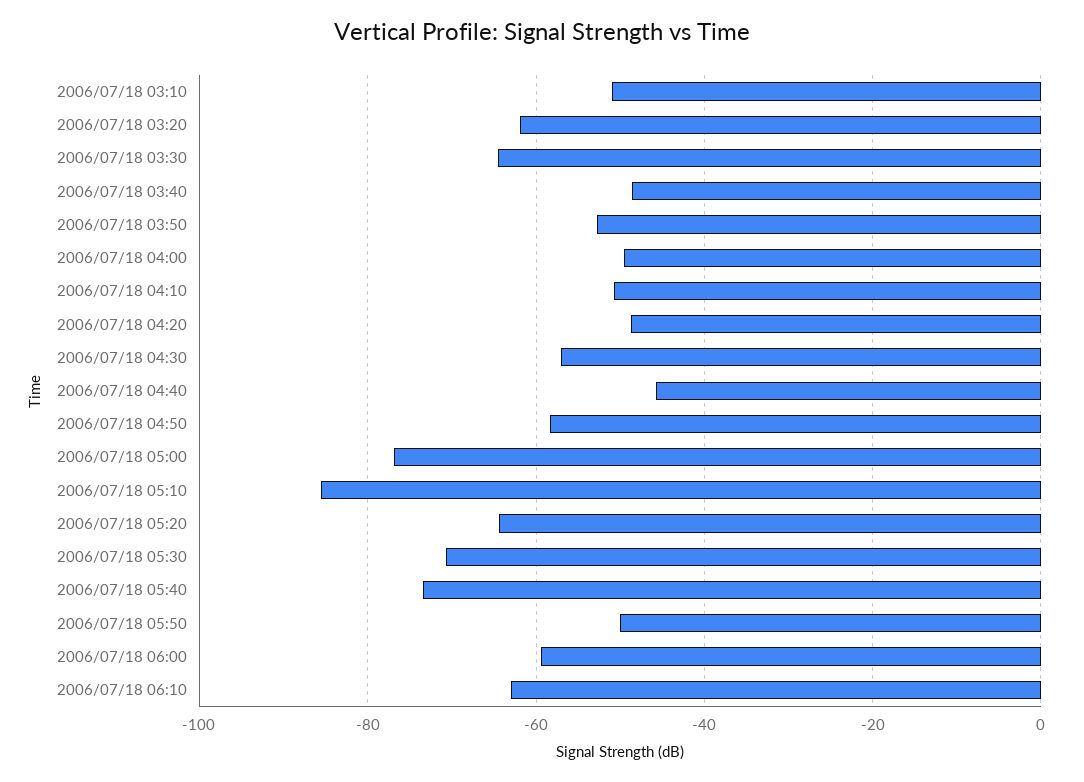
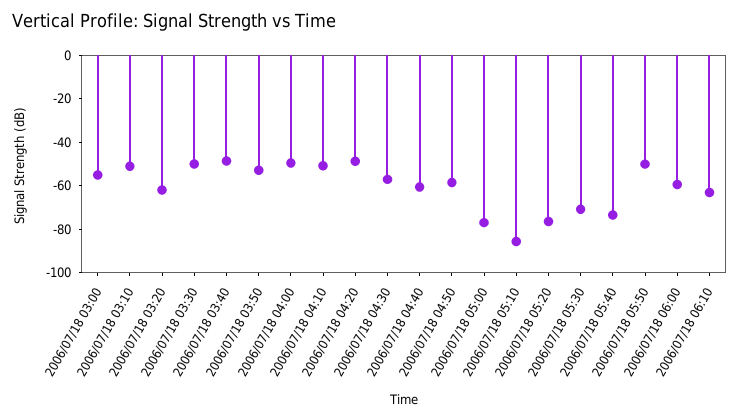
2006/07/18 03:30: -64 -> -50
2006/07/18 04:40: -46 -> -60
2006/07/18 05:20: -64 -> -75
2006/07/18 03:00: none -> -55

